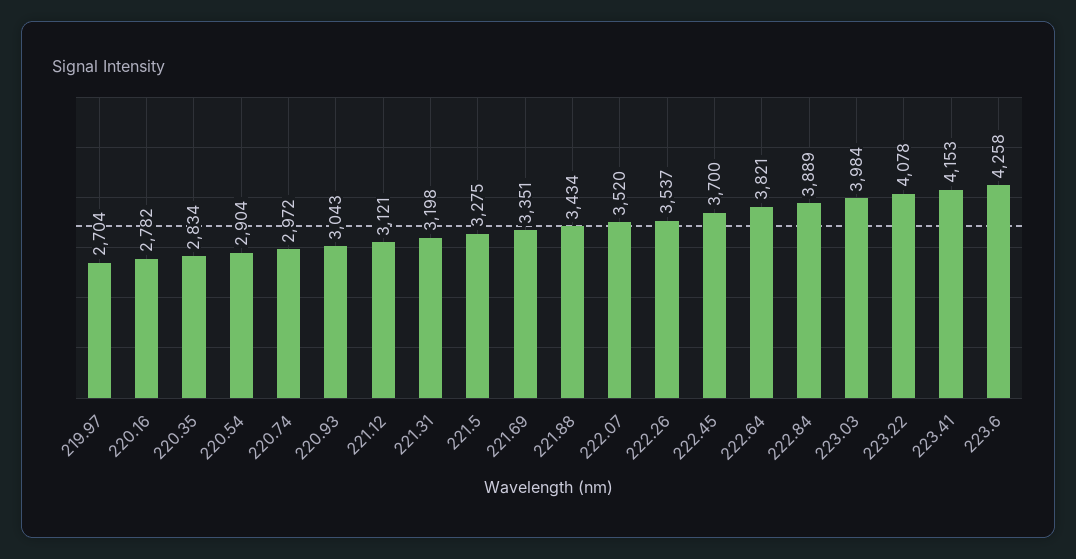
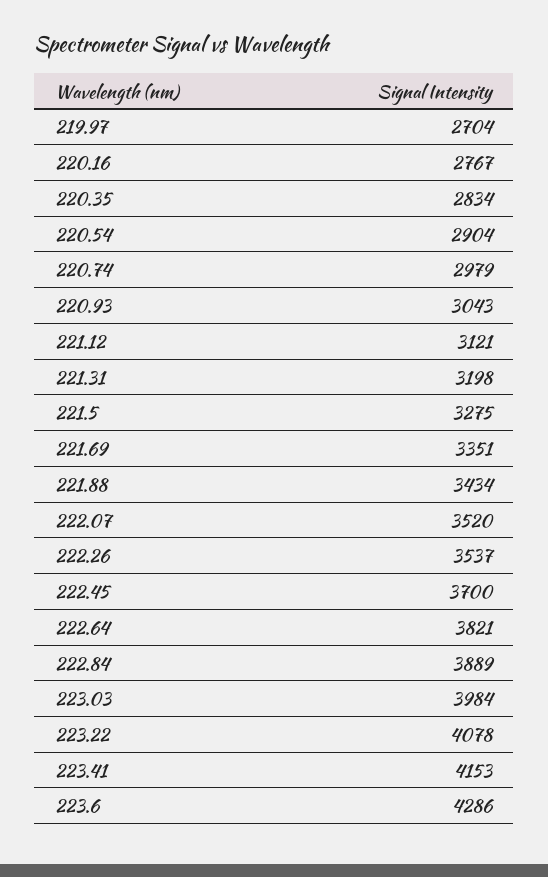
220.16: 2782 -> 2767
220.74: 2972 -> 2979
223.6: 4258 -> 4286

